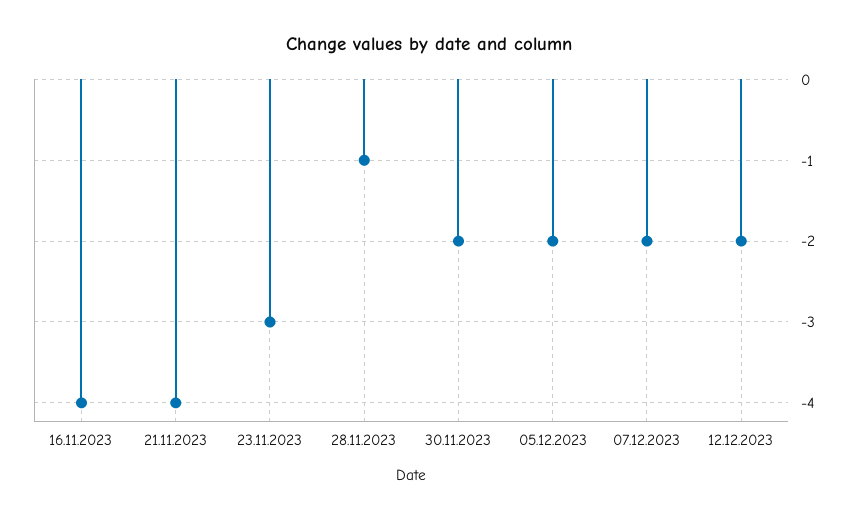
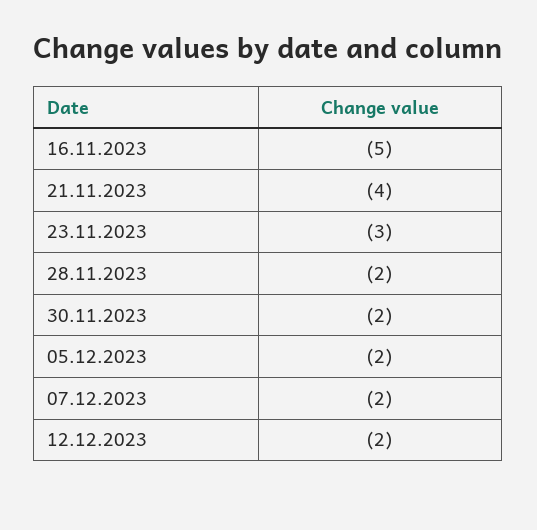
16.11.2023: -4 -> -5
28.11.2023: -1 -> -2

